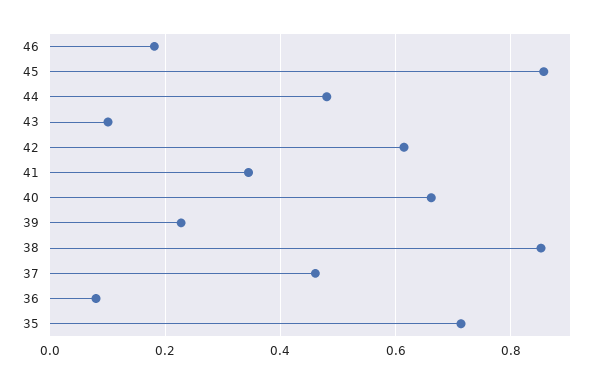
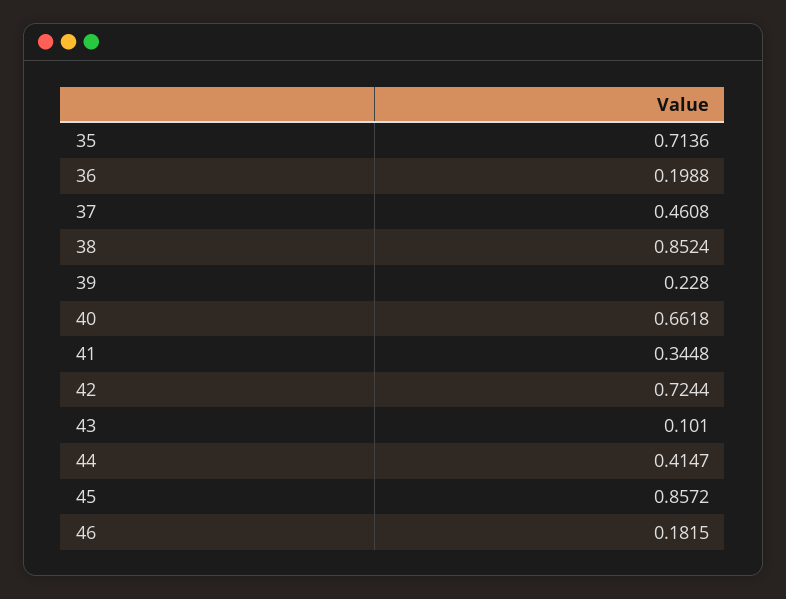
44: 0.48 -> 0.4147
42: 0.62 -> 0.7244
36: 0.08 -> 0.1988

